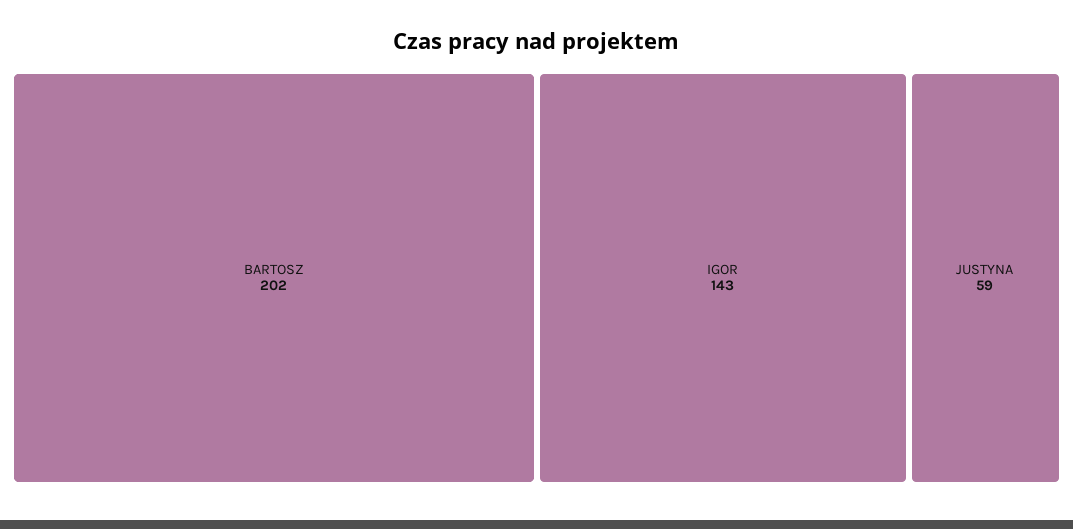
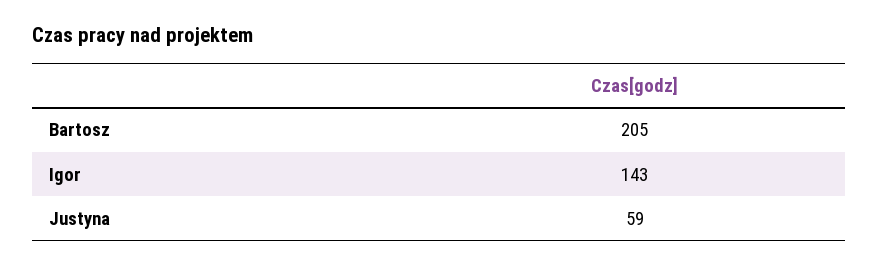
BARTOSZ: 202 -> 205

